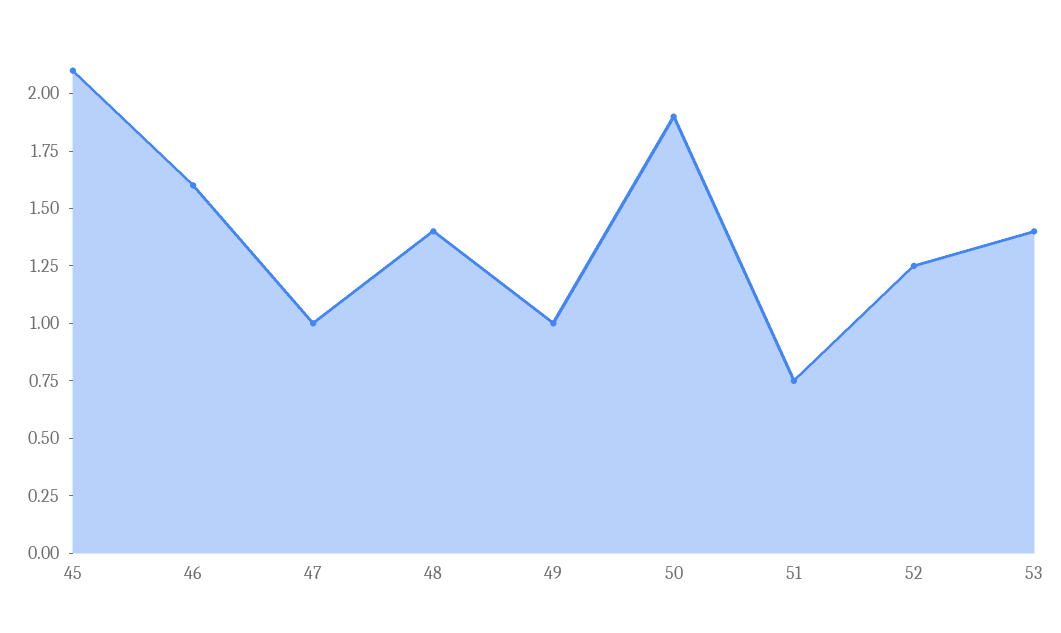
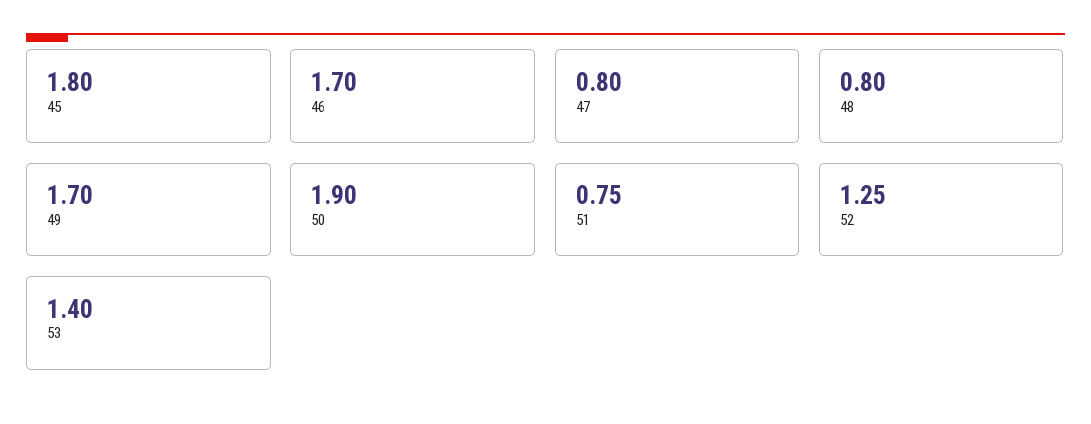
45: 2.1 -> 1.8
46: 1.6 -> 1.7
47: 1 -> 0.8
48: 1.4 -> 0.8
49: 1 -> 1.7

